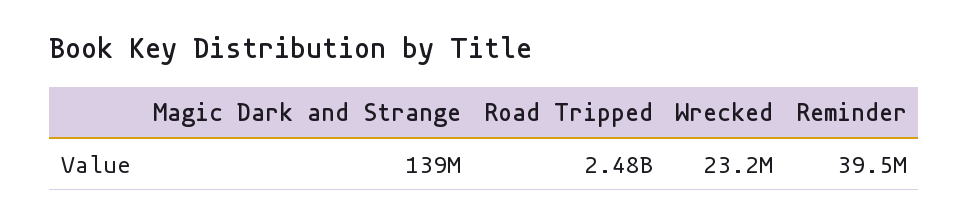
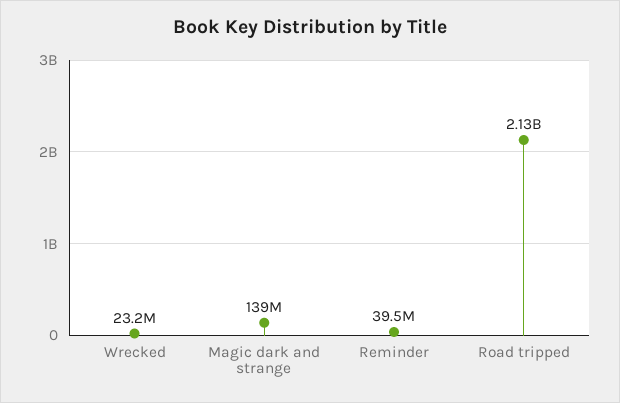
Road Tripped: 2480000000 -> 2130000000

